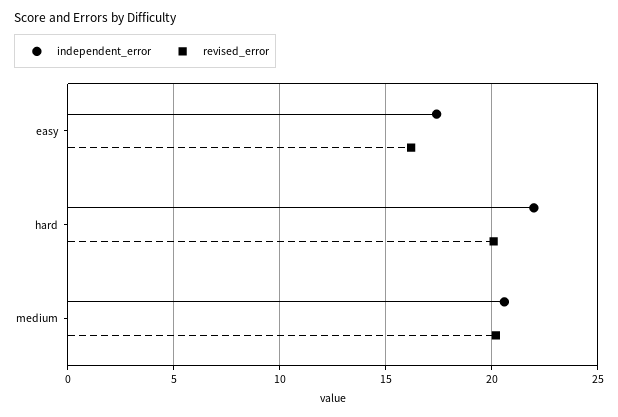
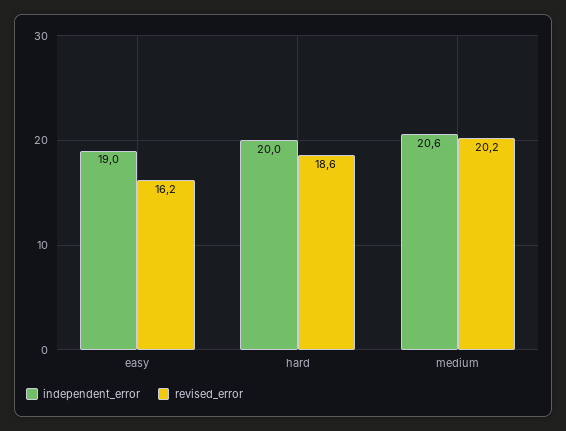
independent_error, easy: 17.5 -> 19
independent_error, hard: 22 -> 20
revised_error, hard: 20 -> 18.6

